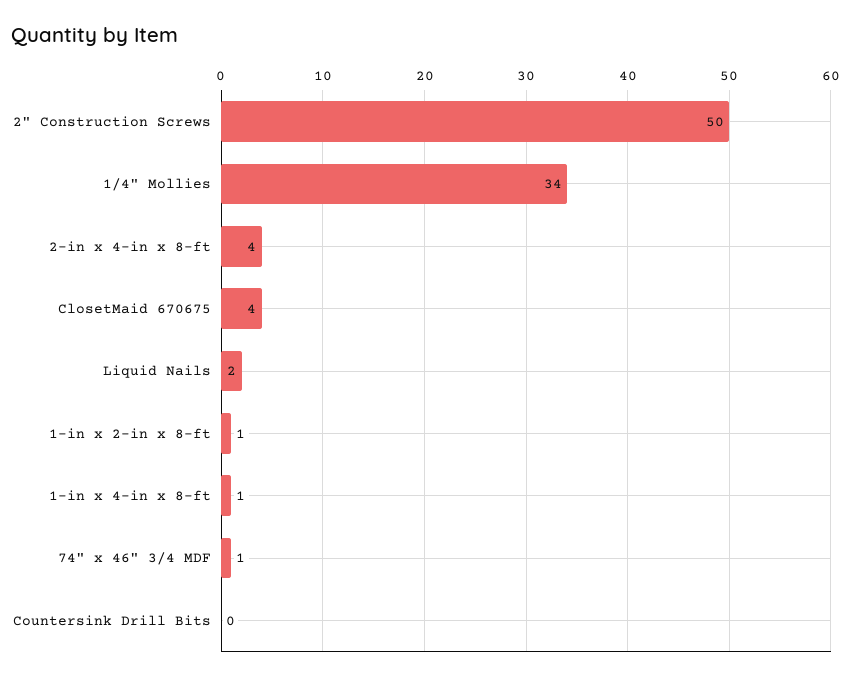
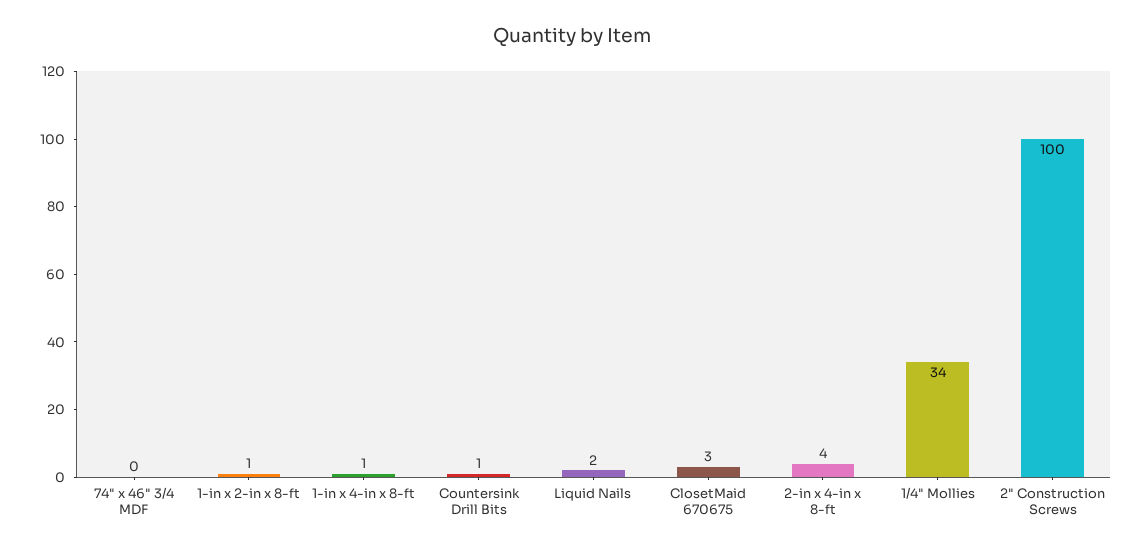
2" Construction Screws: 50 -> 100
ClosetMaid 670675: 4 -> 3
74" x 46" 3/4 MDF: 1 -> 0
Countersink Drill Bits: 0 -> 1

